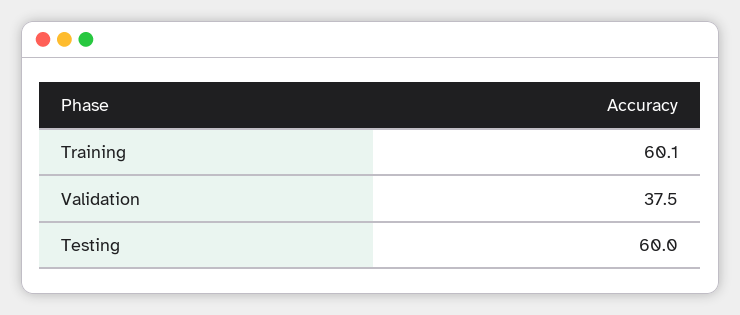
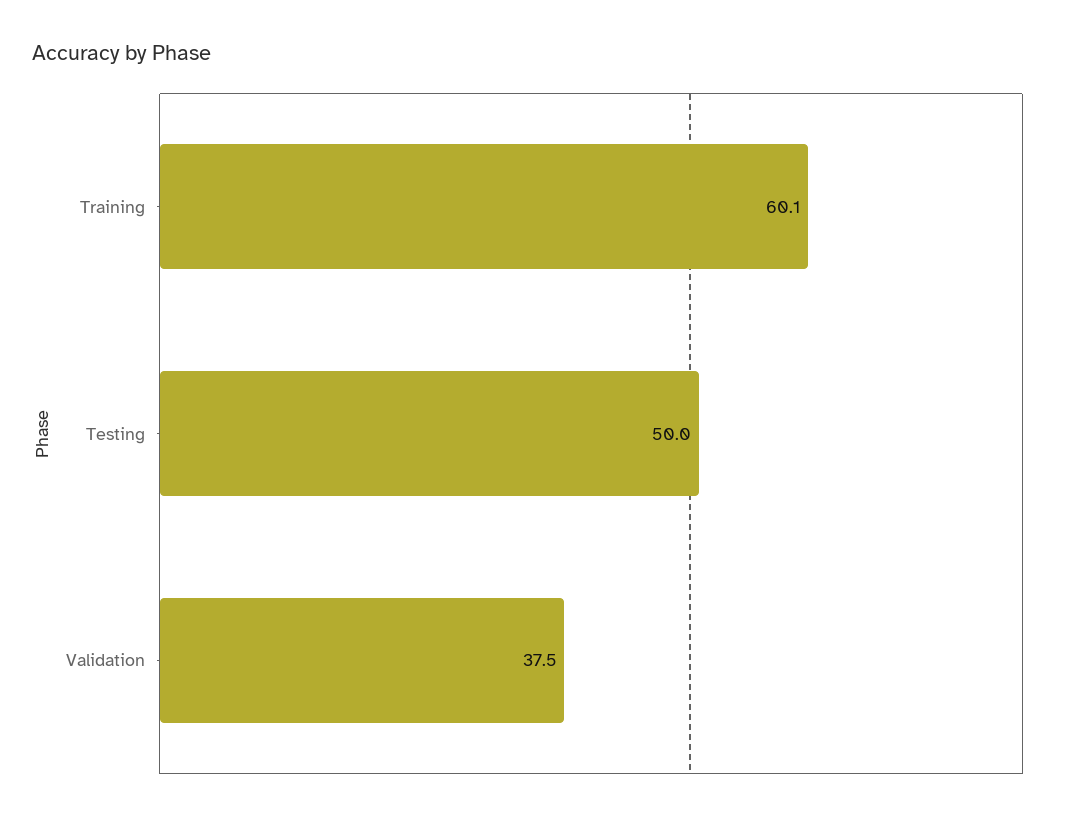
Testing: 60 -> 50

